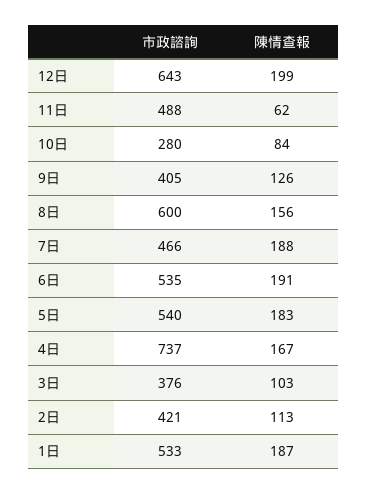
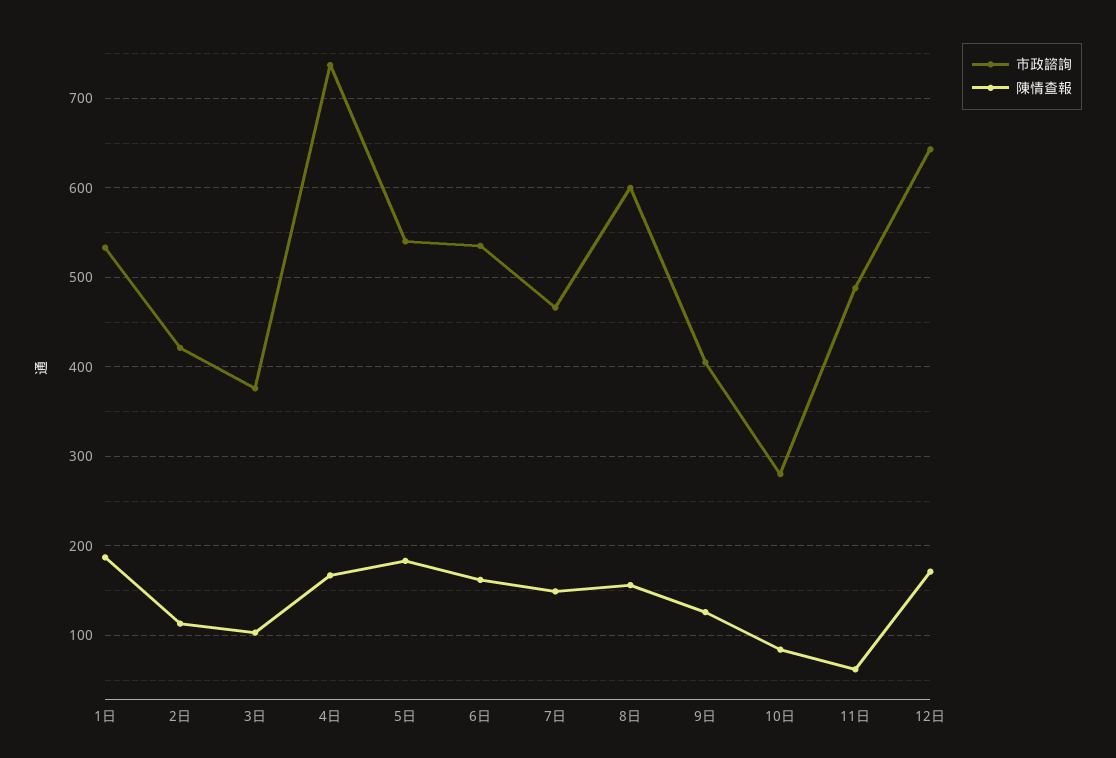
陳情查報, 12日: 199 -> 170
陳情查報, 7日: 188 -> 150
陳情查報, 6日: 191 -> 160

